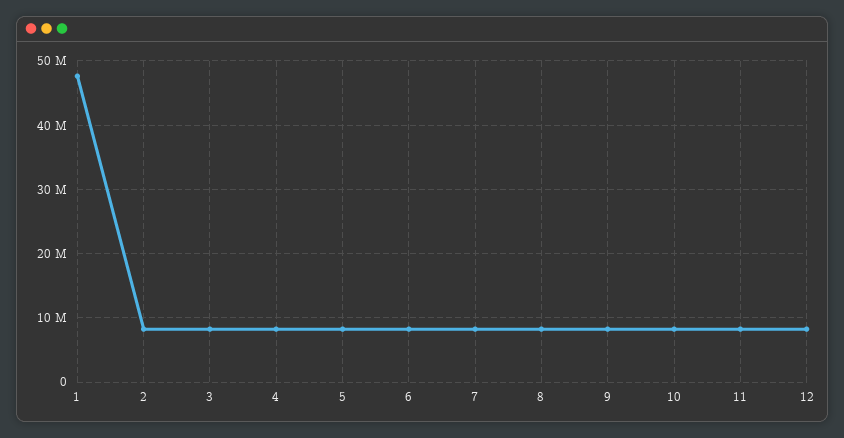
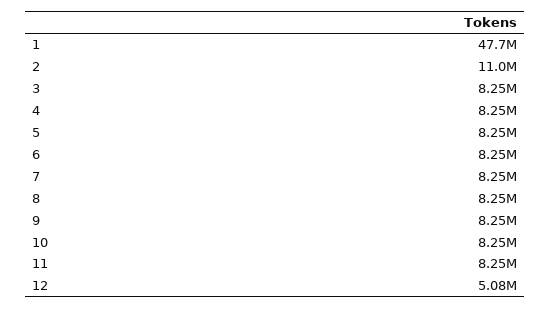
2: 8000000 -> 11000000
12: 8000000 -> 5080000

